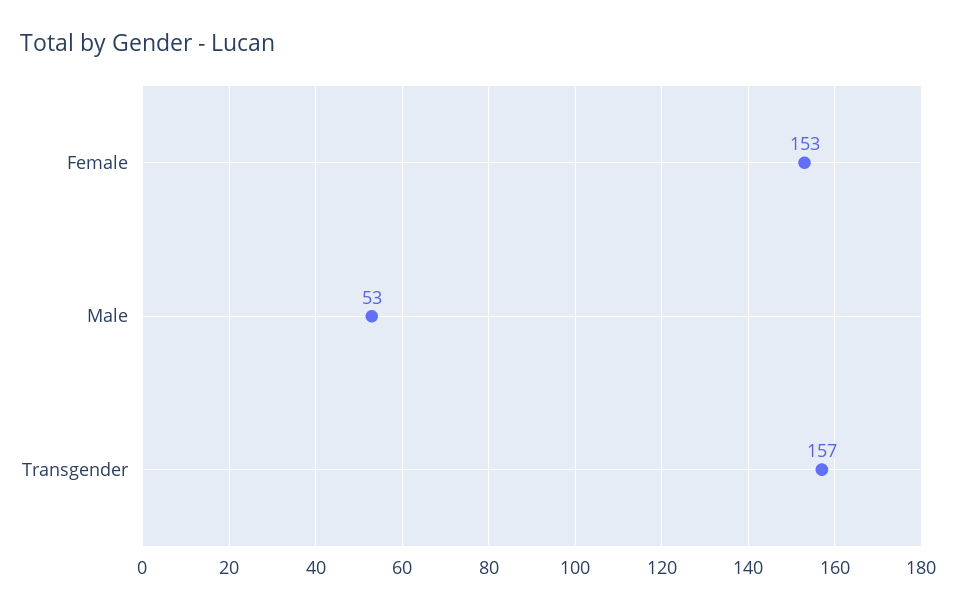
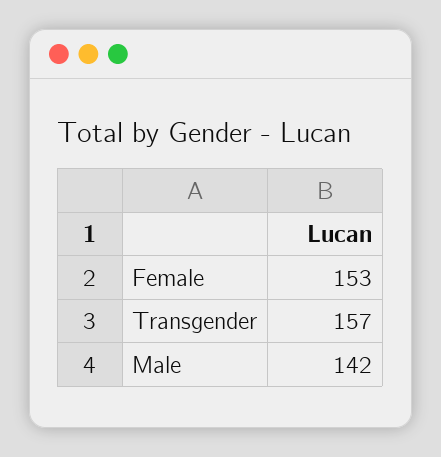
Male: 53 -> 142

